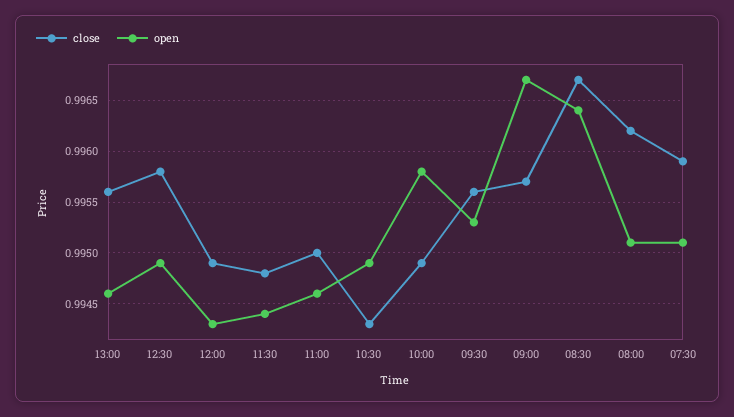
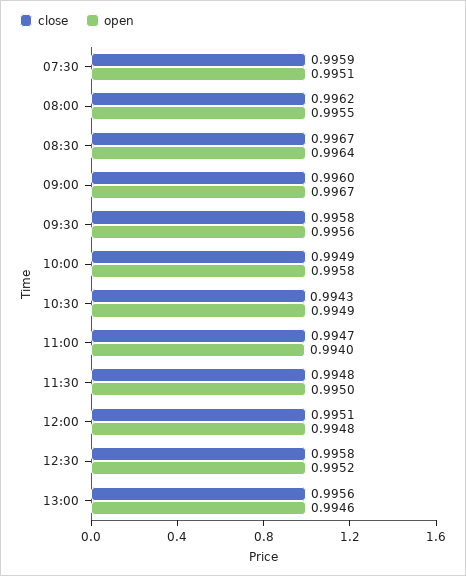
open, 12:30: 0.9949 -> 0.9952
close, 12:00: 0.9949 -> 0.9951
open, 12:00: 0.9943 -> 0.9948
open, 11:30: 0.9944 -> 0.995
close, 11:00: 0.995 -> 0.9947
open, 11:00: 0.9946 -> 0.994
close, 09:30: 0.9956 -> 0.9958
open, 09:30: 0.9953 -> 0.9956
close, 09:00: 0.9957 -> 0.996
open, 08:00: 0.9951 -> 0.9955

